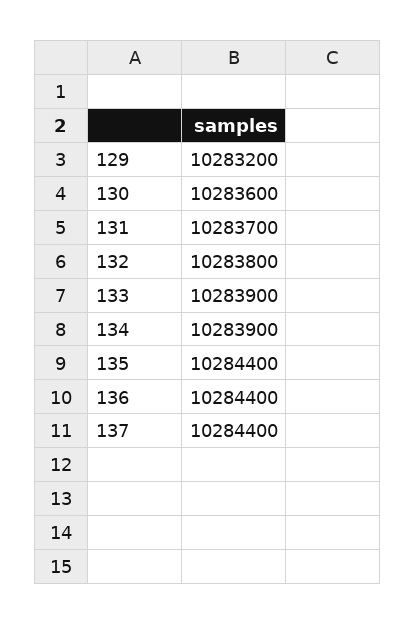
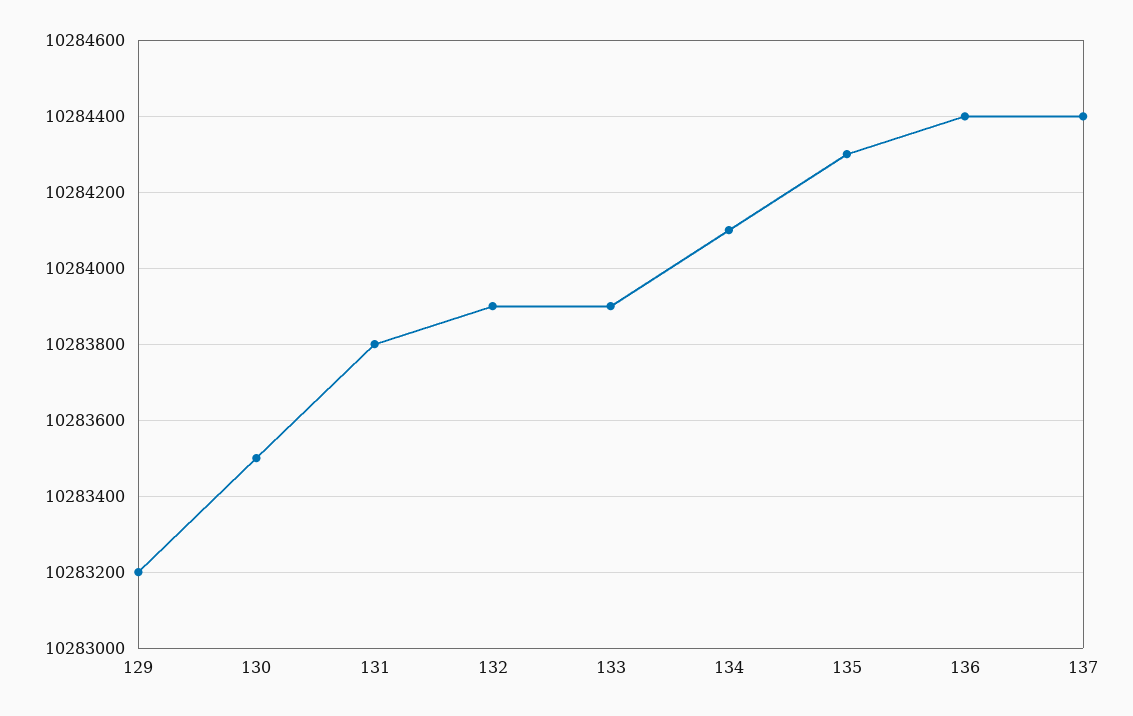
130: 10283600 -> 10283500
131: 10283700 -> 10283800
132: 10283800 -> 10283900
134: 10283900 -> 10284100
135: 10284400 -> 10284300

